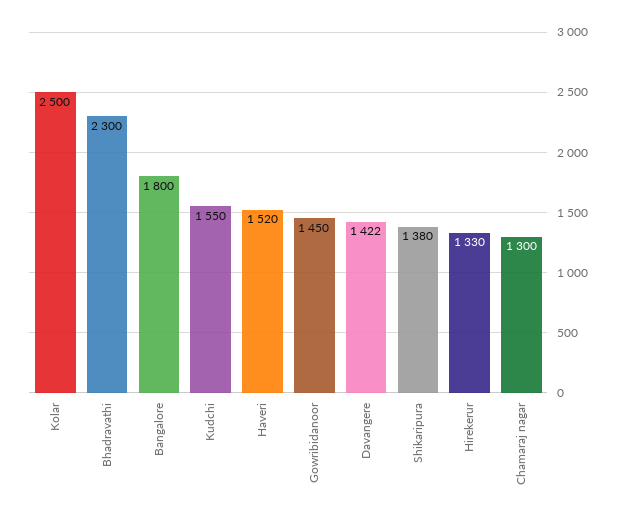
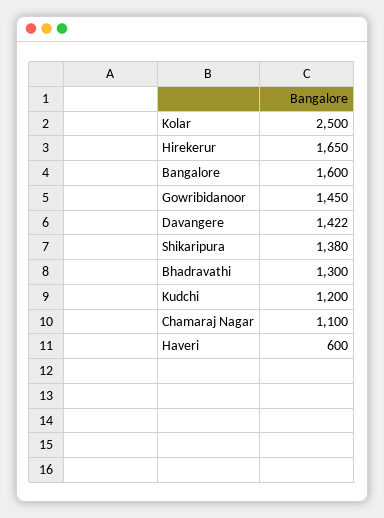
Bhadravathi: 2300 -> 1300
Bangalore: 1800 -> 1600
Kudchi: 1550 -> 1200
Haveri: 1520 -> 600
Hirekerur: 1330 -> 1650
Chamaraj nagar: 1300 -> 1100

